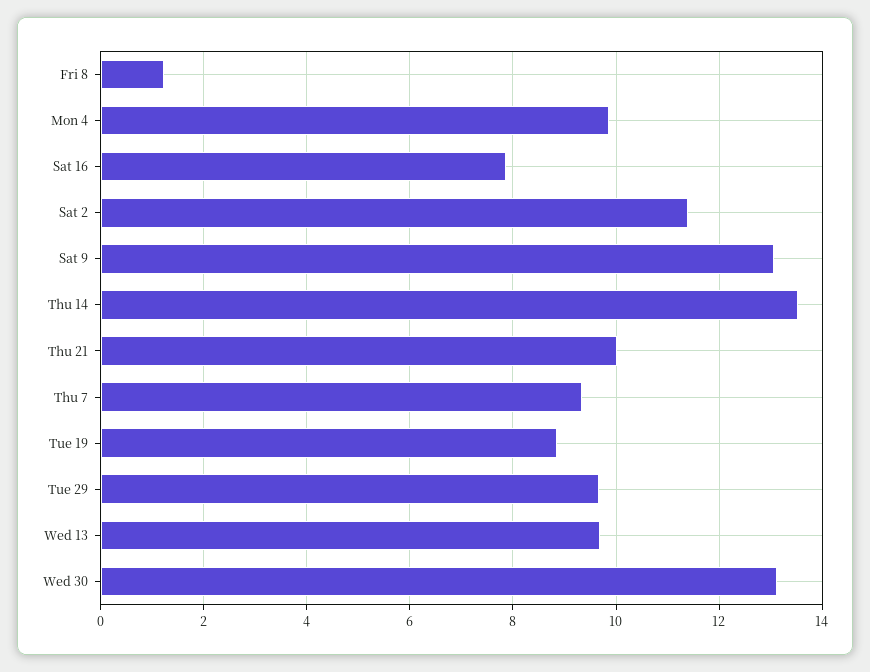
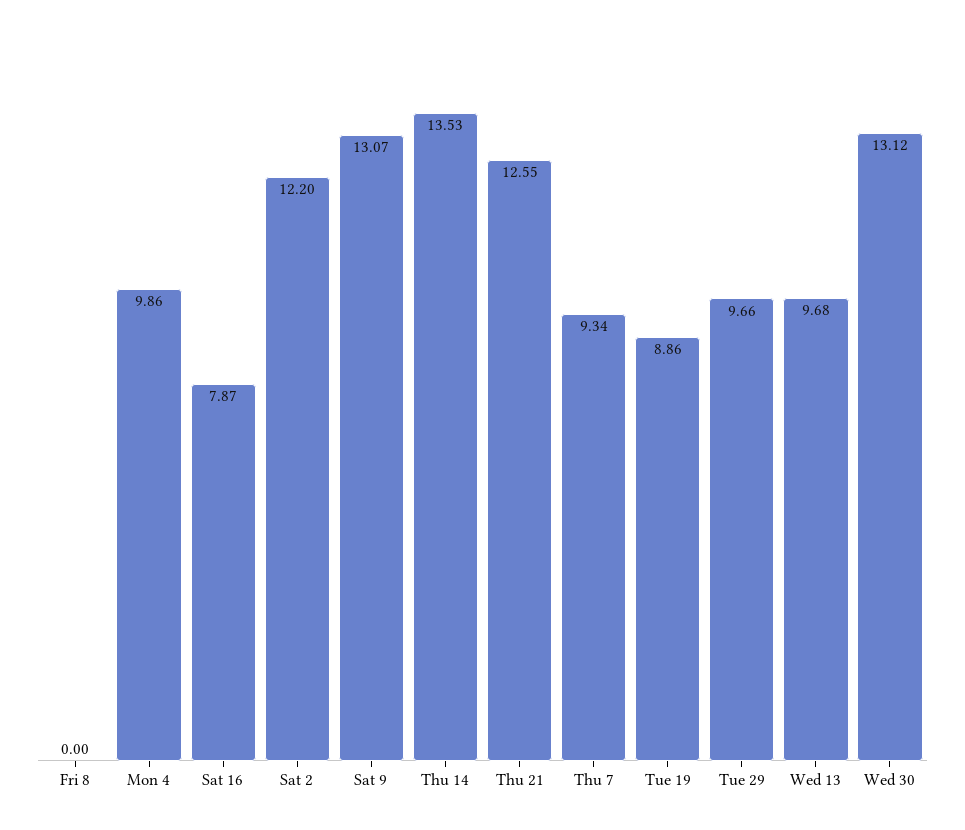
Fri 8: 1.2 -> 0
Sat 2: 11.4 -> 12.2
Thu 21: 10 -> 12.55

